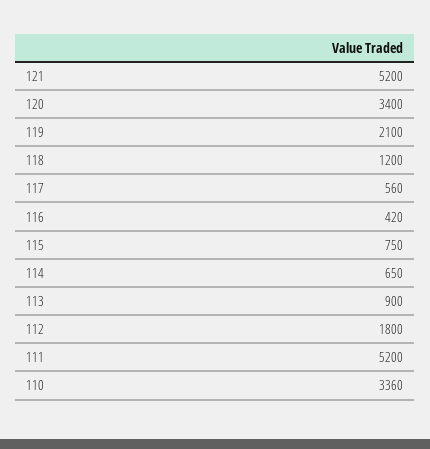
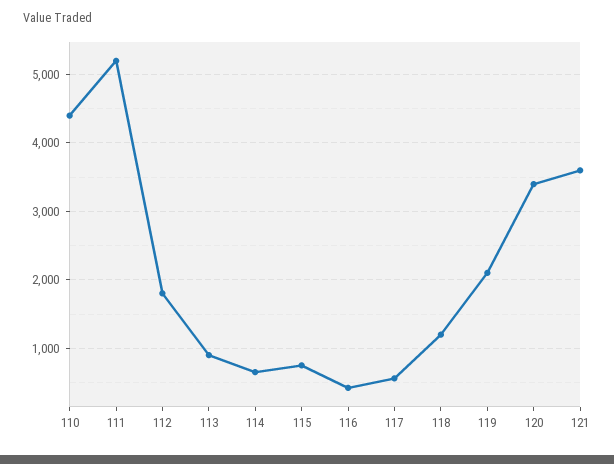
121: 5200 -> 3600
110: 3360 -> 4400

